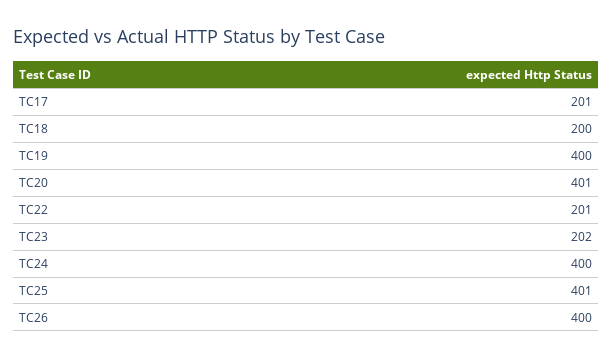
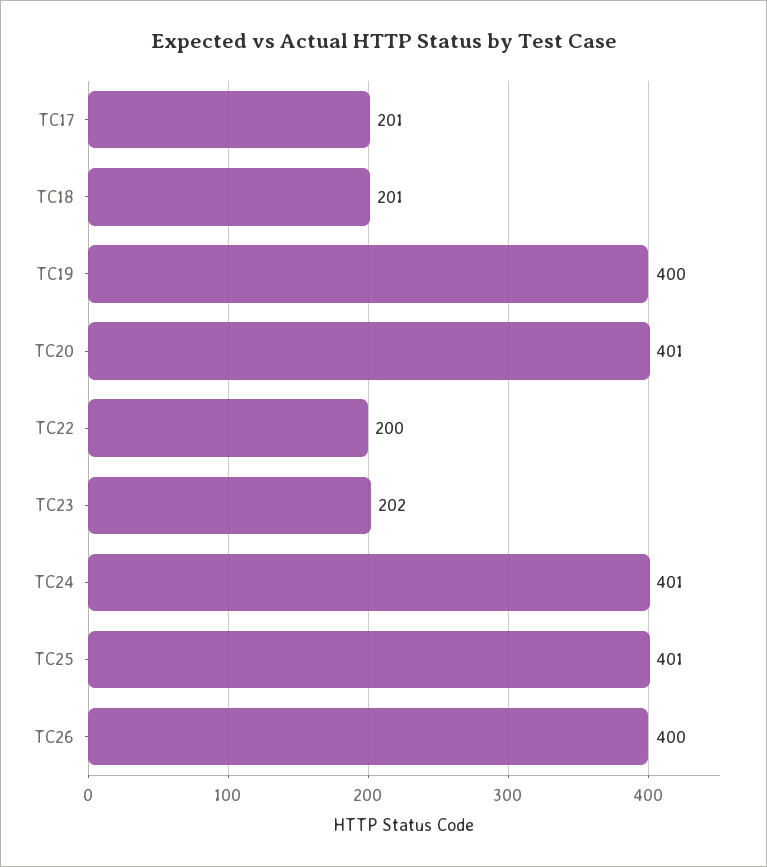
TC18: 200 -> 201
TC22: 201 -> 200
TC24: 400 -> 401

